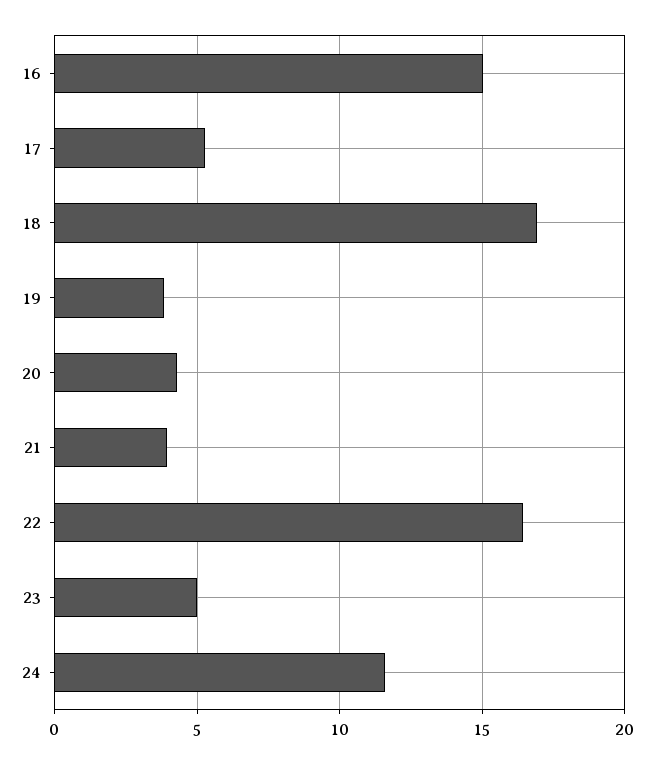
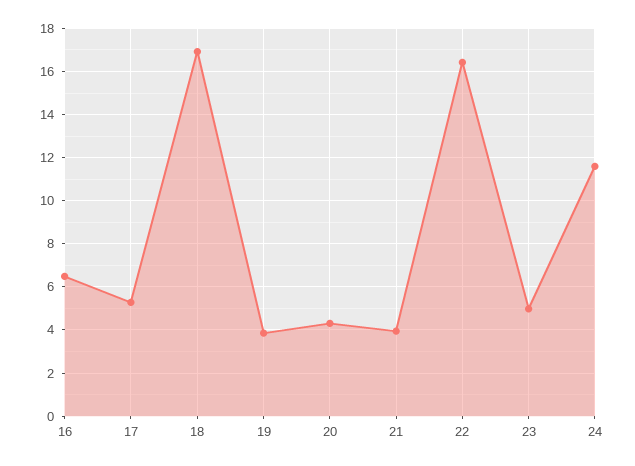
16: 15 -> 6.5

